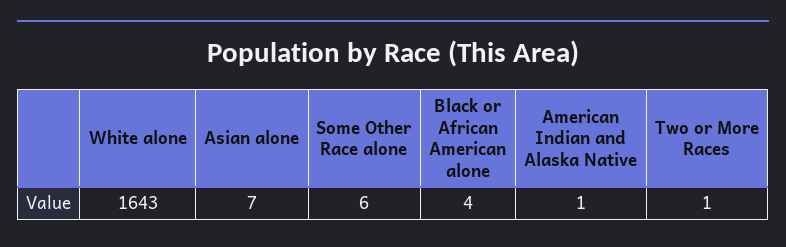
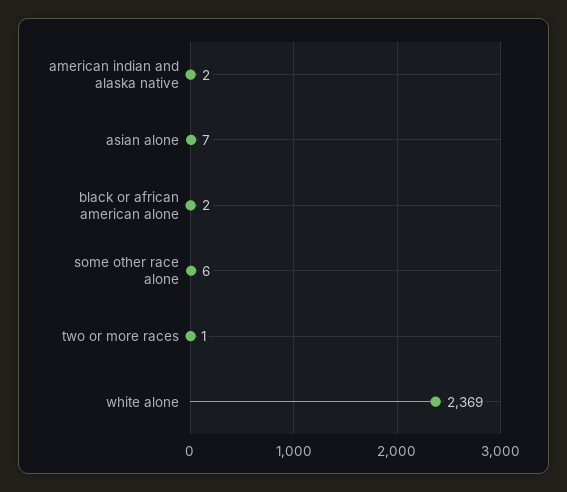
White alone: 1643 -> 2369
Black or African American alone: 4 -> 2
American Indian and Alaska Native: 1 -> 2

